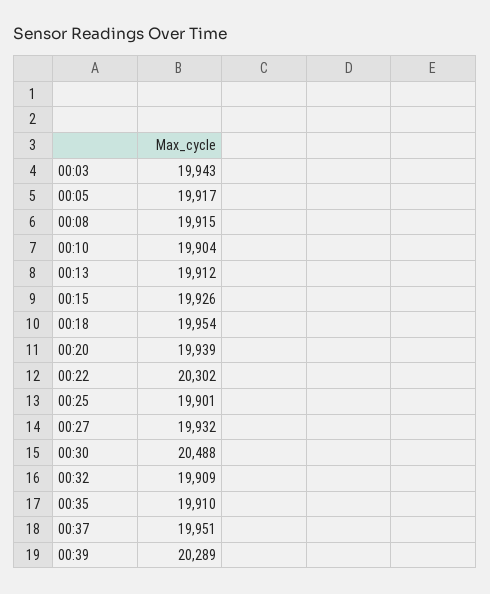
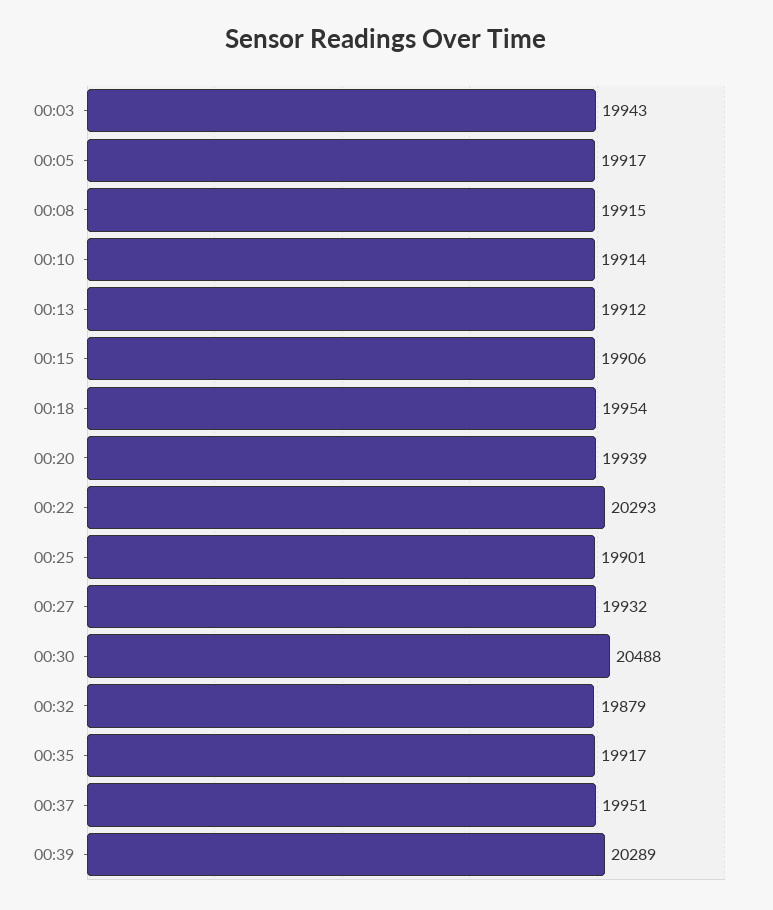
00:10: 19904 -> 19914
00:15: 19926 -> 19906
00:22: 20302 -> 20293
00:32: 19909 -> 19879
00:35: 19910 -> 19917

